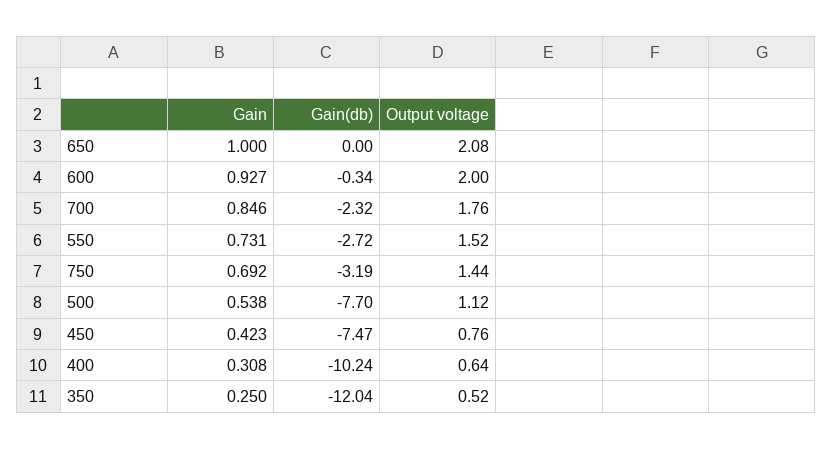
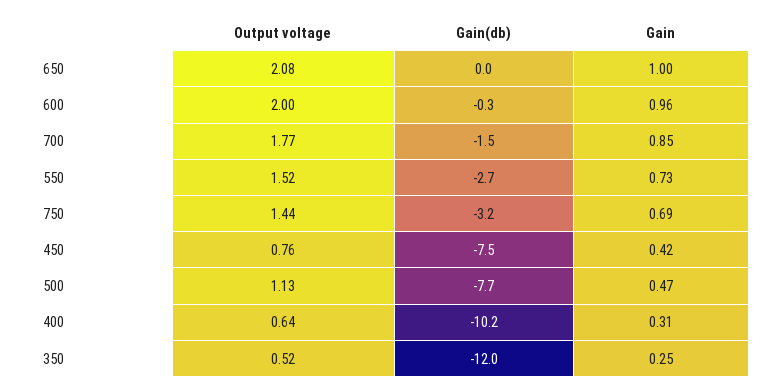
Gain, 600: 0.927 -> 0.96
Gain(db), 700: -2.32 -> -1.5
Output voltage, 700: 1.76 -> 1.77
Gain, 500: 0.538 -> 0.47
Output voltage, 500: 1.12 -> 1.13

